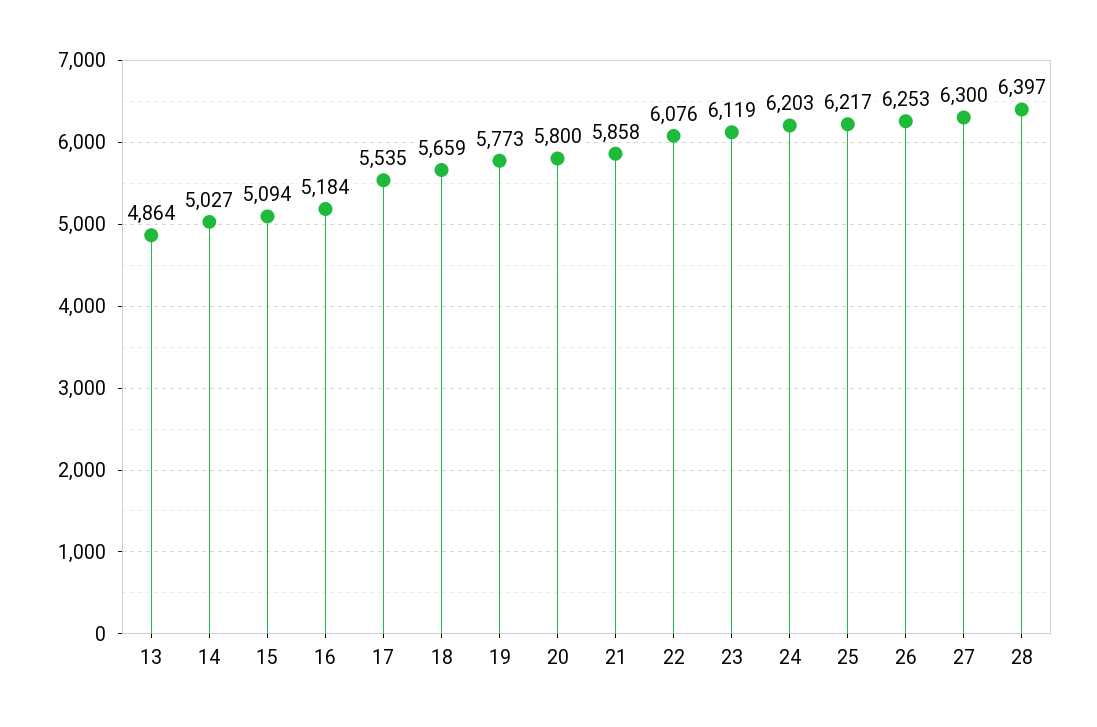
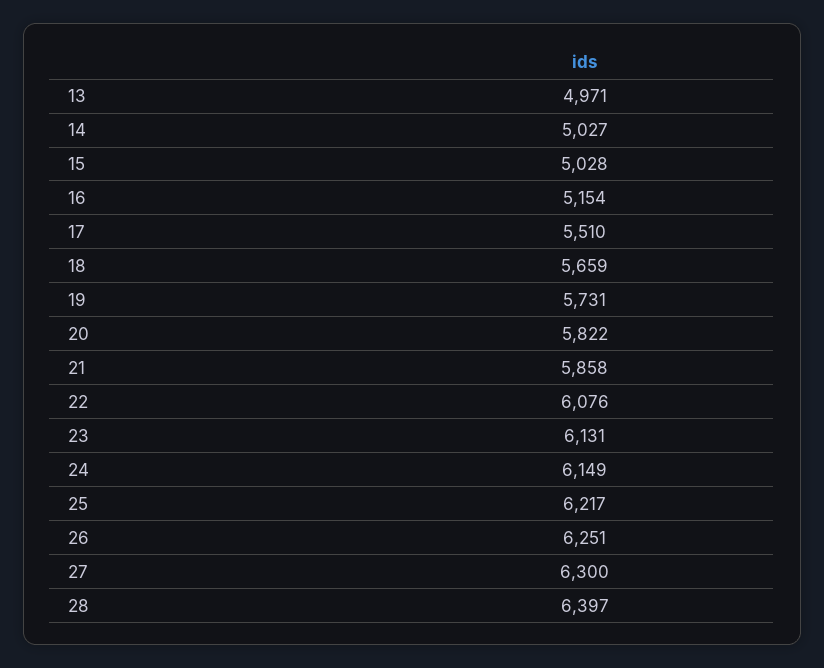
13: 4864 -> 4971
15: 5094 -> 5028
16: 5184 -> 5154
17: 5535 -> 5510
19: 5773 -> 5731
20: 5800 -> 5822
23: 6119 -> 6131
24: 6203 -> 6149
26: 6253 -> 6251

